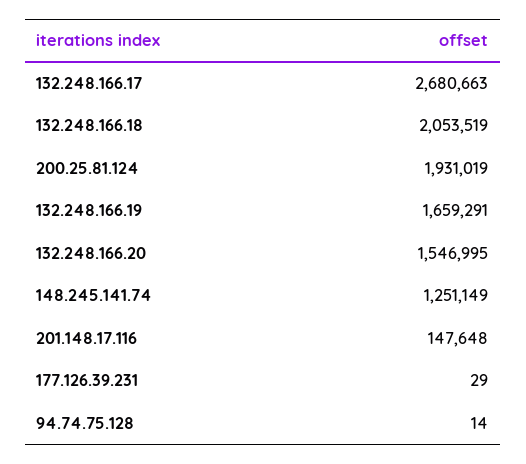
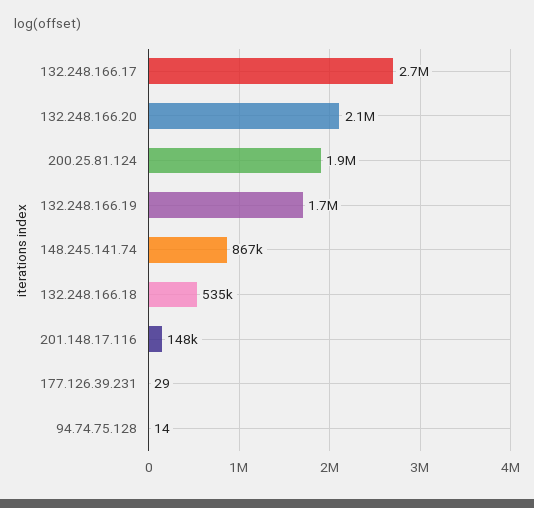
132.248.166.18: 2053519 -> 535000
132.248.166.20: 1546995 -> 2100000
148.245.141.74: 1251149 -> 867000

